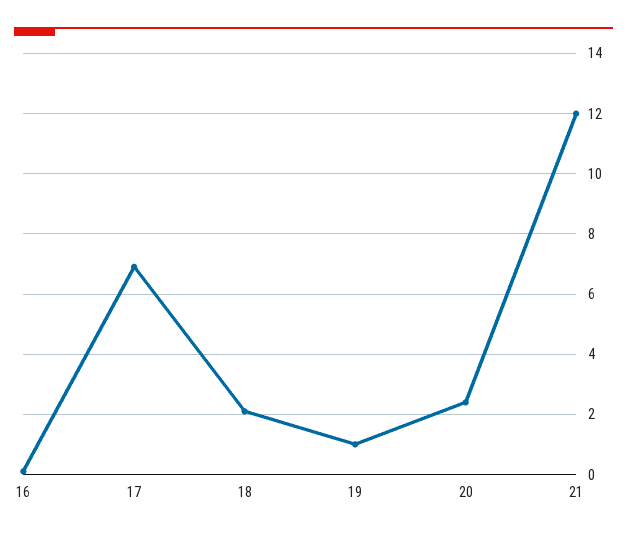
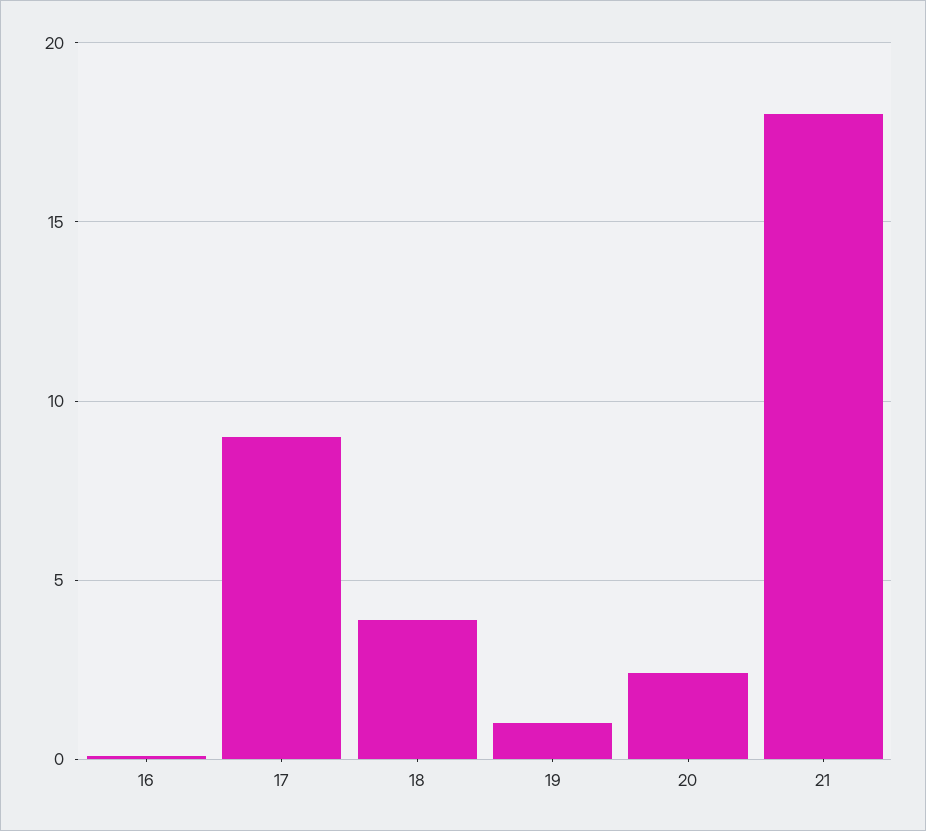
17: 7 -> 9
18: 2 -> 4
21: 12 -> 18

